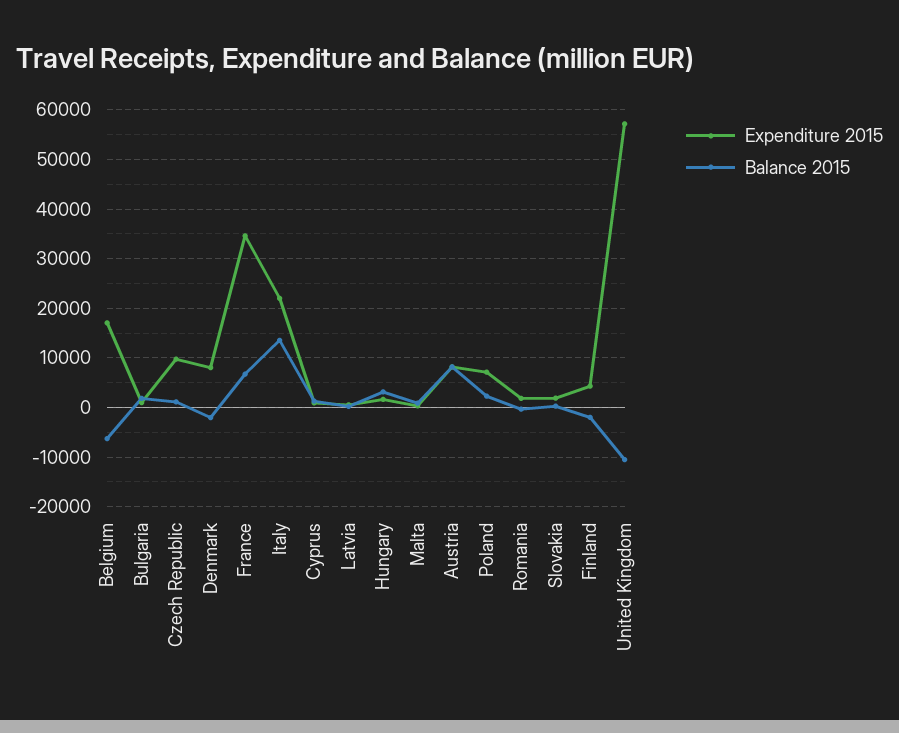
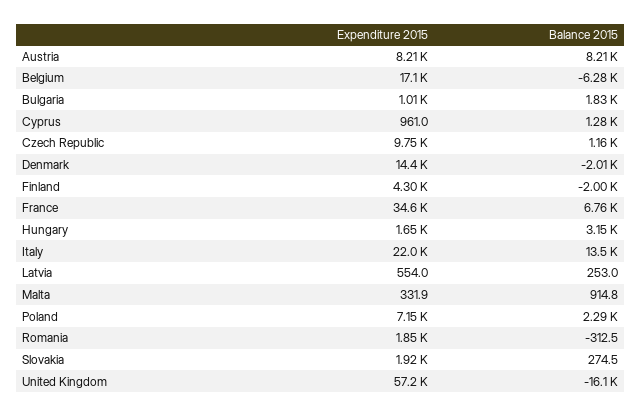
Expenditure 2015, Denmark: 8000 -> 14400
Balance 2015, United Kingdom: -10000 -> -16100

